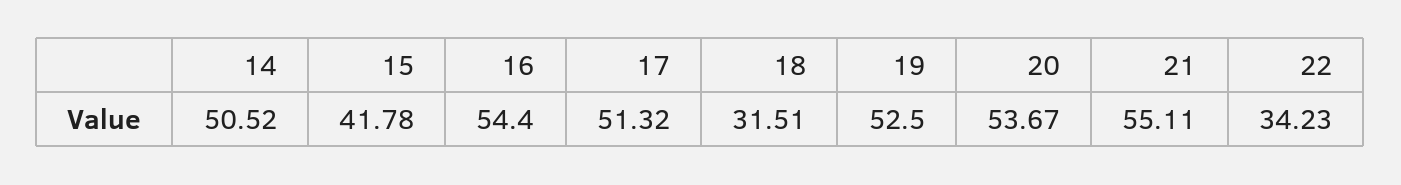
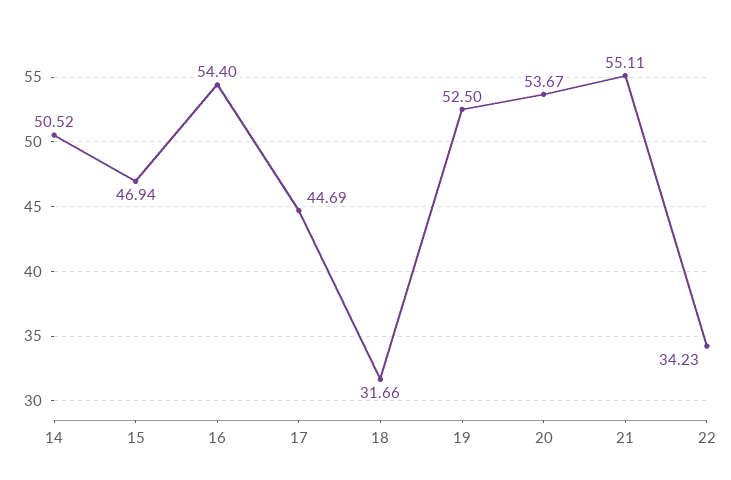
15: 41.78 -> 46.94
17: 51.32 -> 44.69
18: 31.51 -> 31.66

